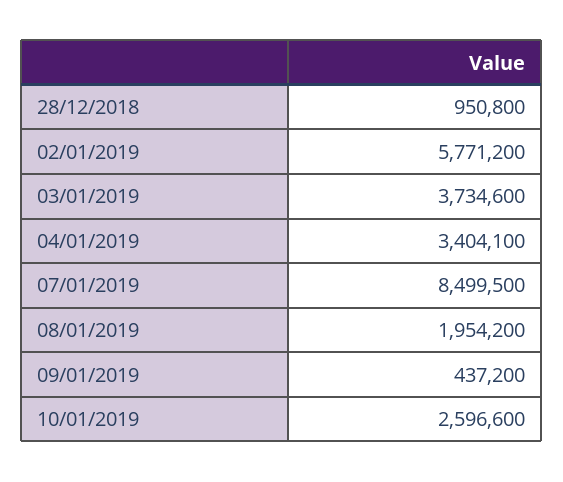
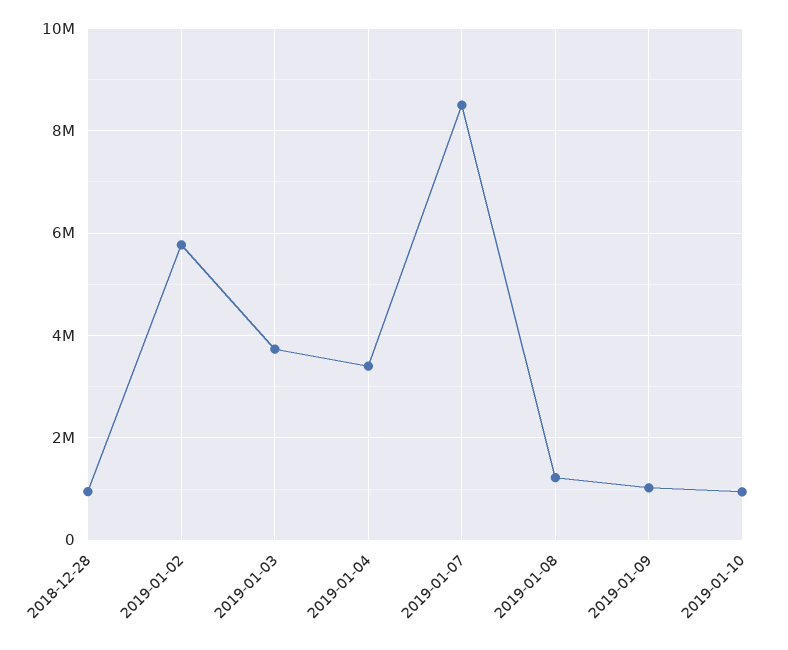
08/01/2019: 1954200 -> 1200000
09/01/2019: 437200 -> 1000000
10/01/2019: 2596600 -> 1000000

